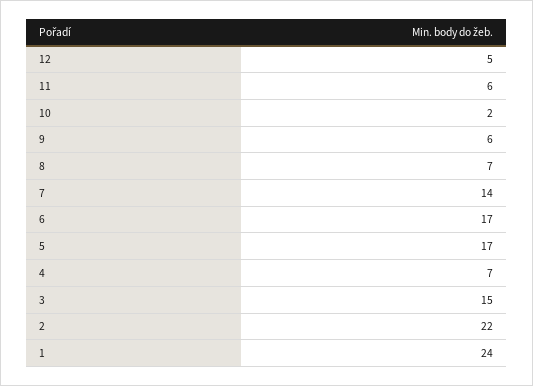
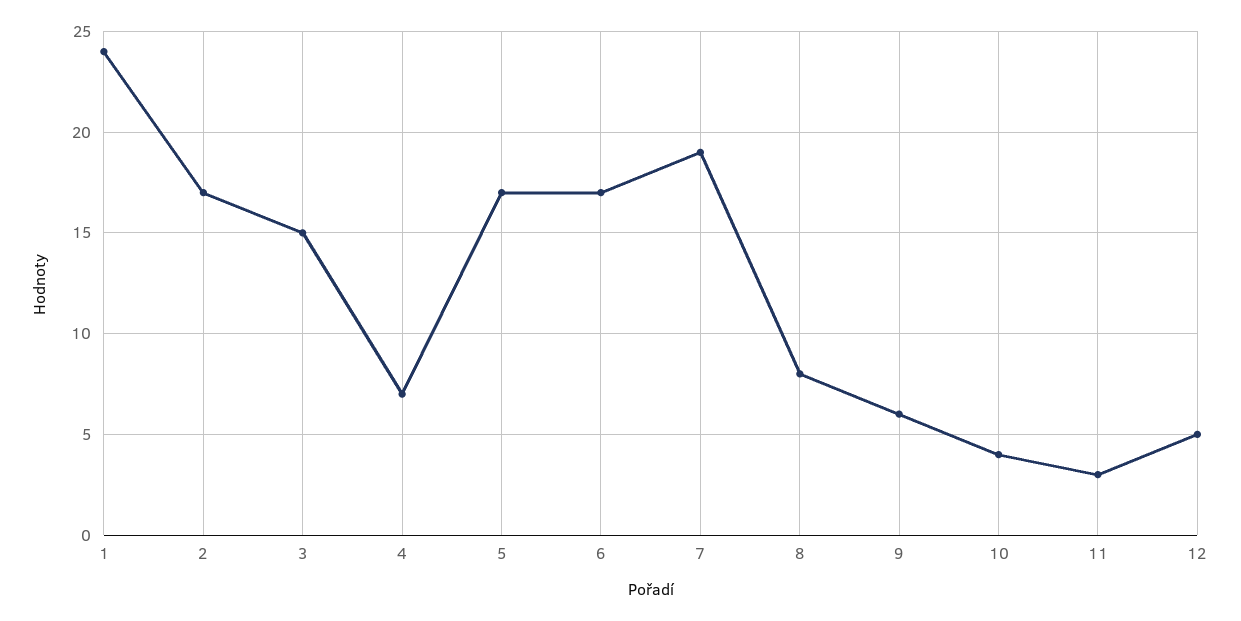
11: 6 -> 3
10: 2 -> 4
8: 7 -> 8
7: 14 -> 19
2: 22 -> 17

